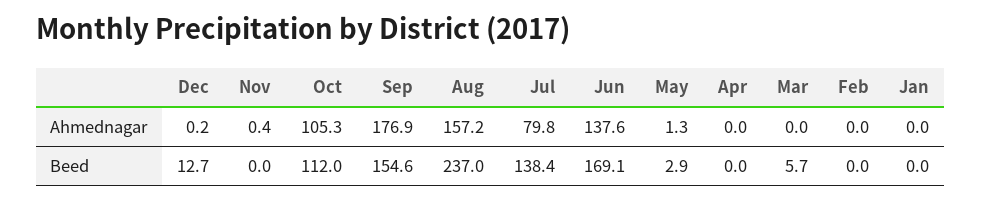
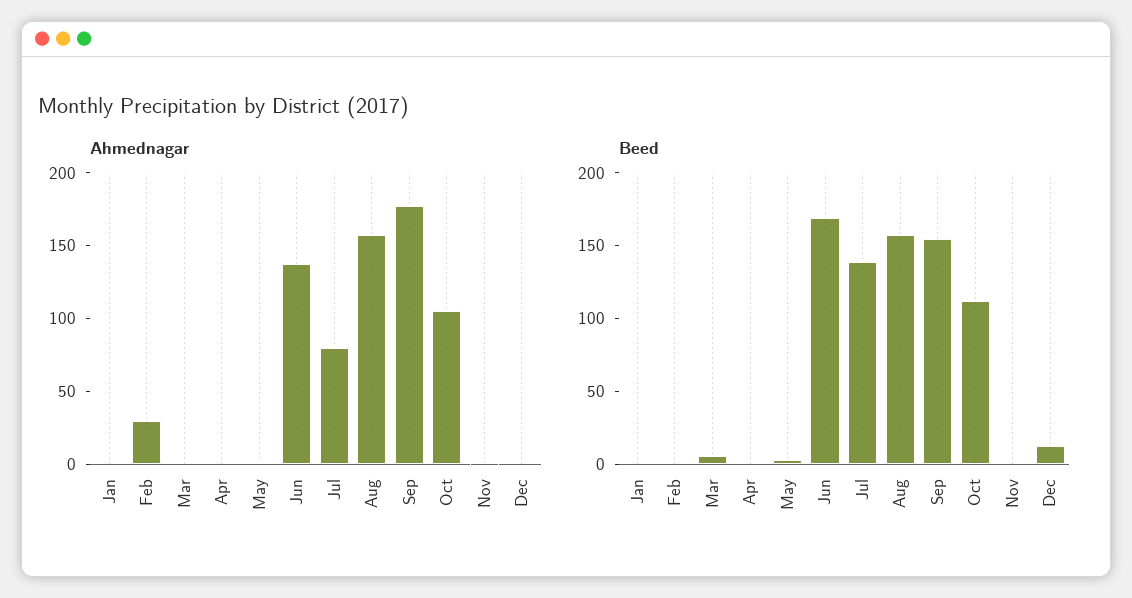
Ahmednagar, Feb: 0 -> 30
Beed, Aug: 237 -> 160

